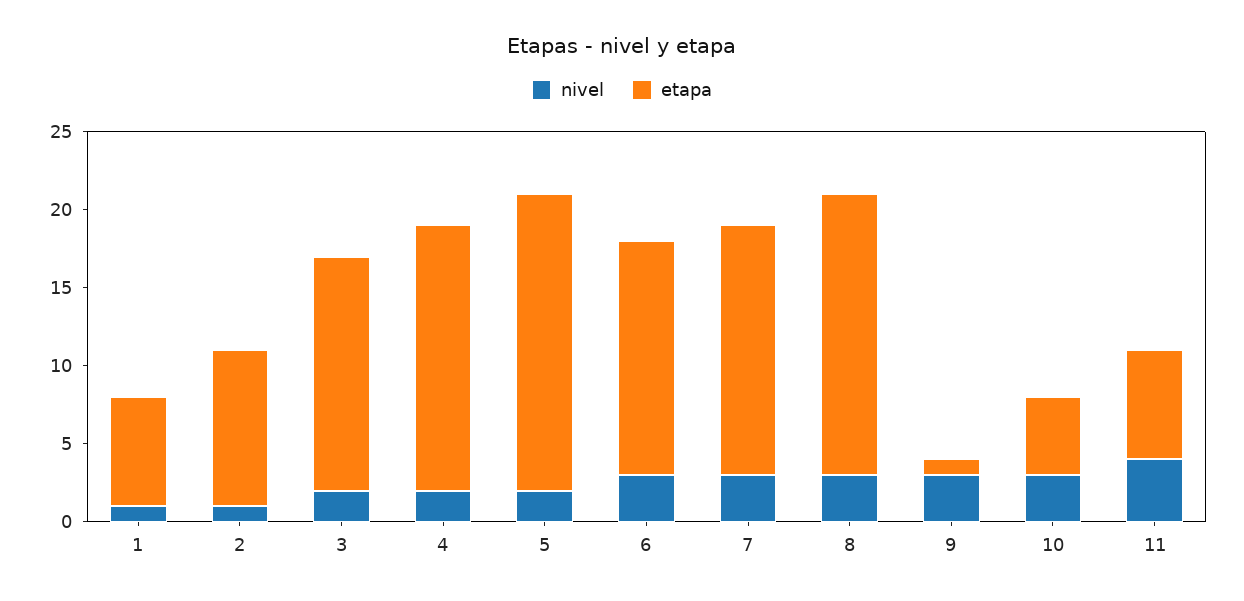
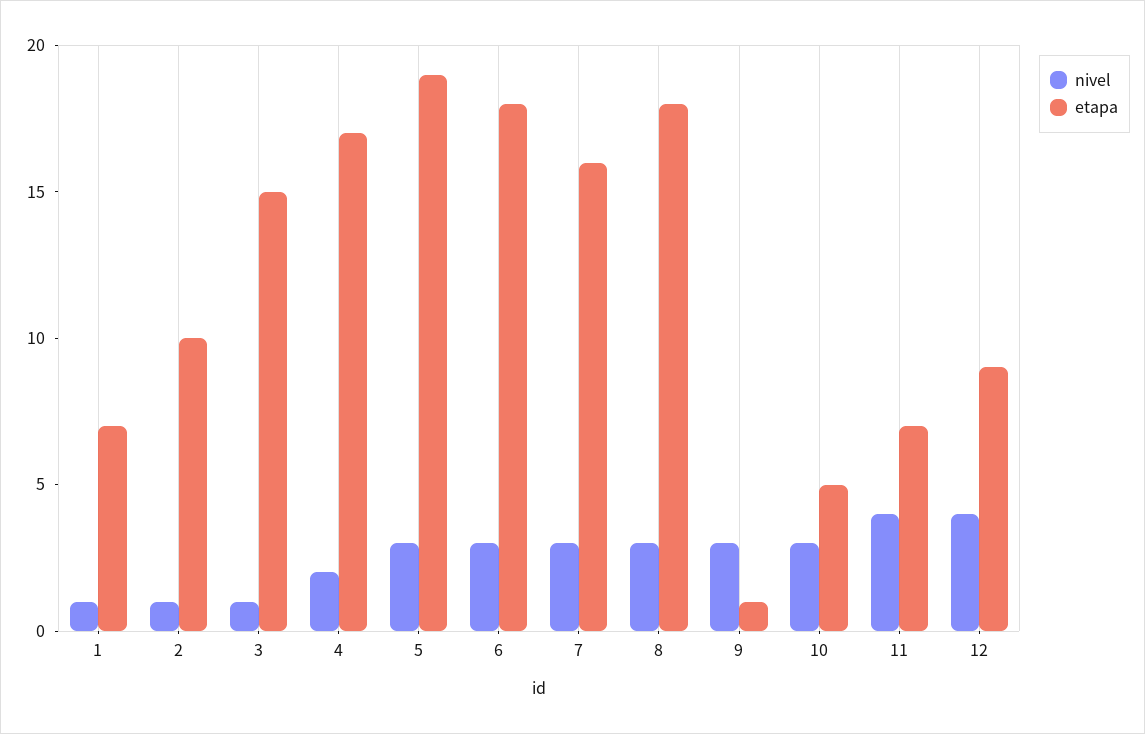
nivel, 3: 2 -> 1
nivel, 5: 2 -> 3
etapa, 6: 15 -> 18
nivel, 12: none -> 4
etapa, 12: none -> 9

